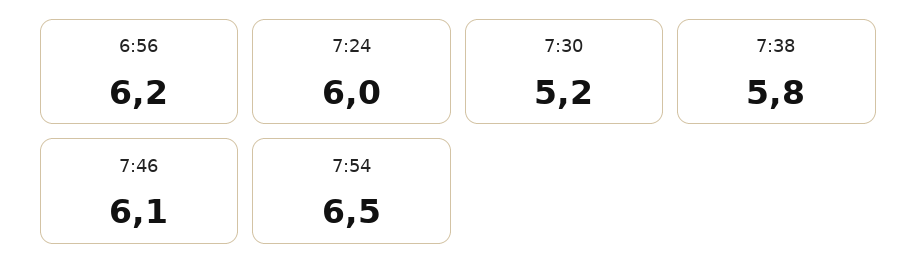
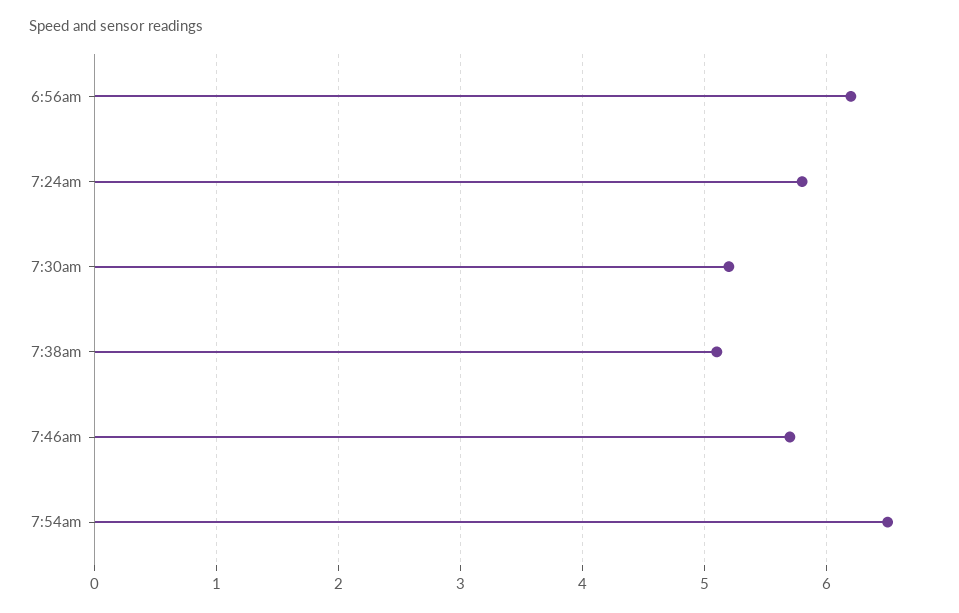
7:24: 6 -> 5.8
7:38: 5.8 -> 5.1
7:46: 6.1 -> 5.7

